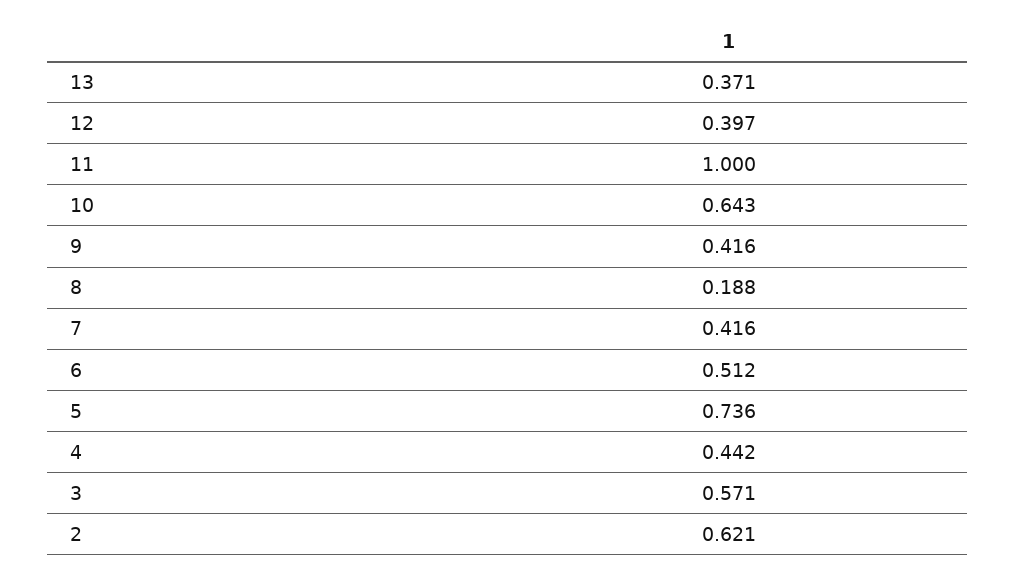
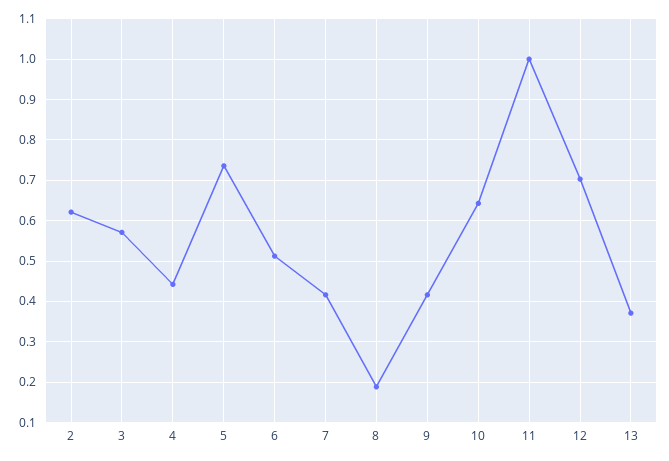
12: 0.397 -> 0.7

